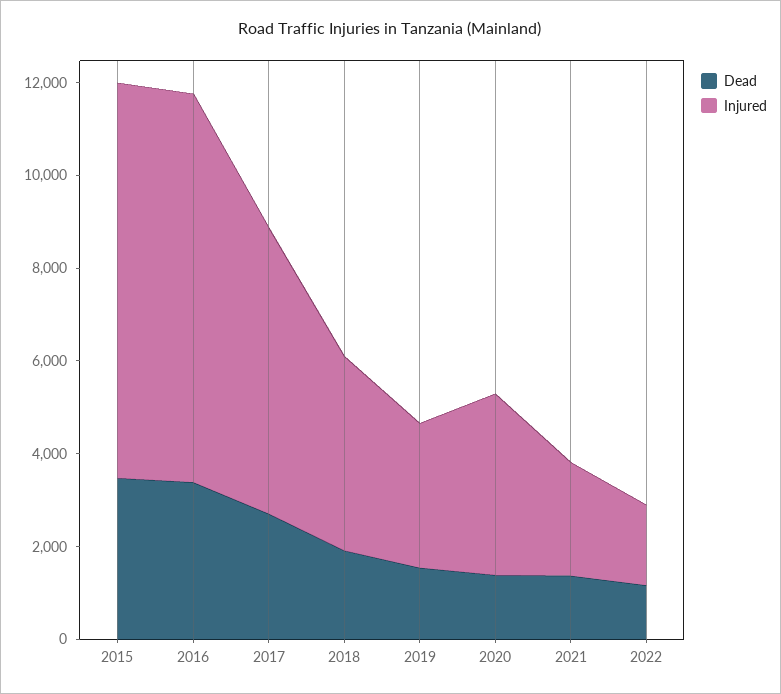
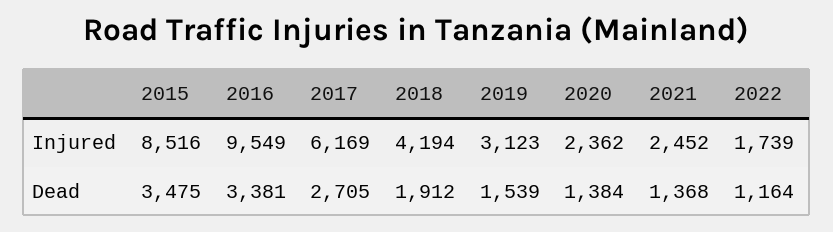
Injured, 2016: 8500 -> 9549
Injured, 2020: 4000 -> 2362

